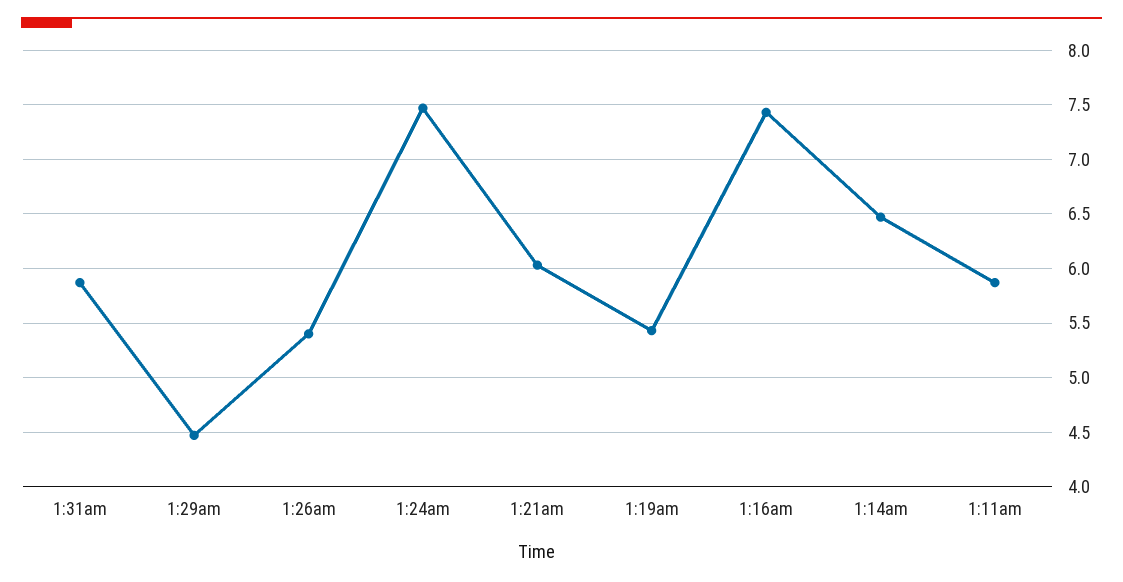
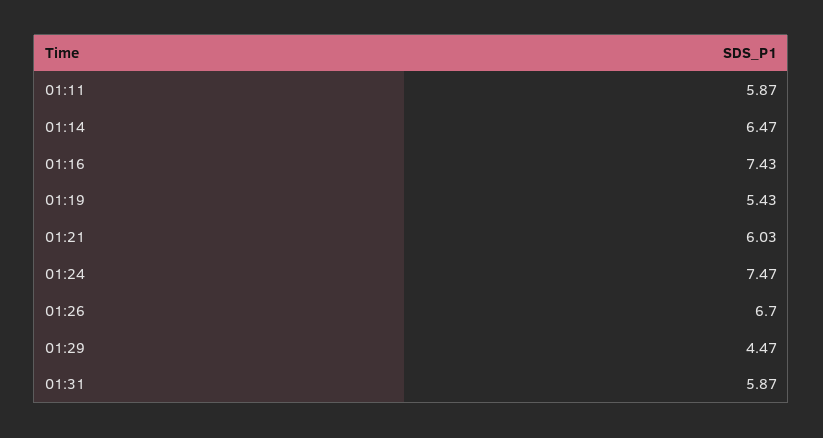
1:26am: 5.4 -> 6.7

